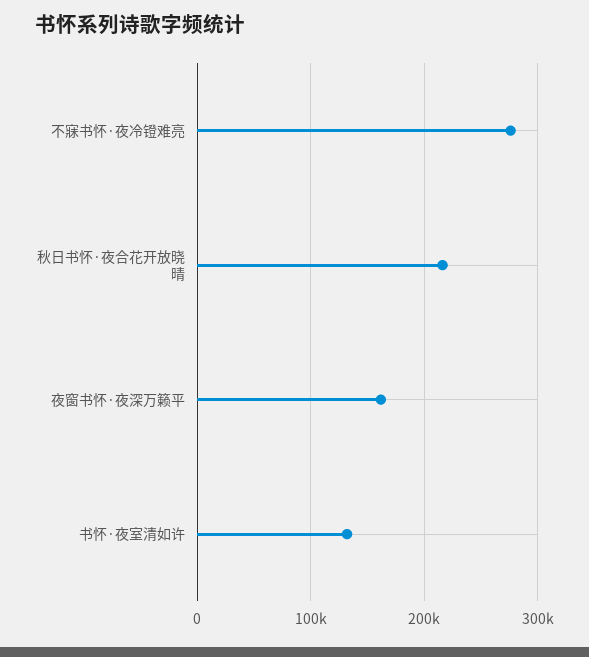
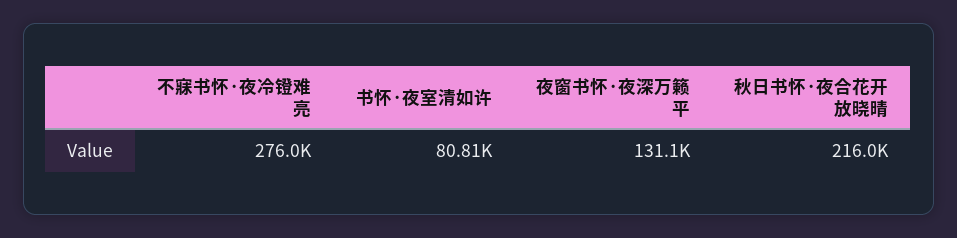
夜窗书怀·夜深万籁平: 160000 -> 131100
书怀·夜室清如许: 130000 -> 80810

